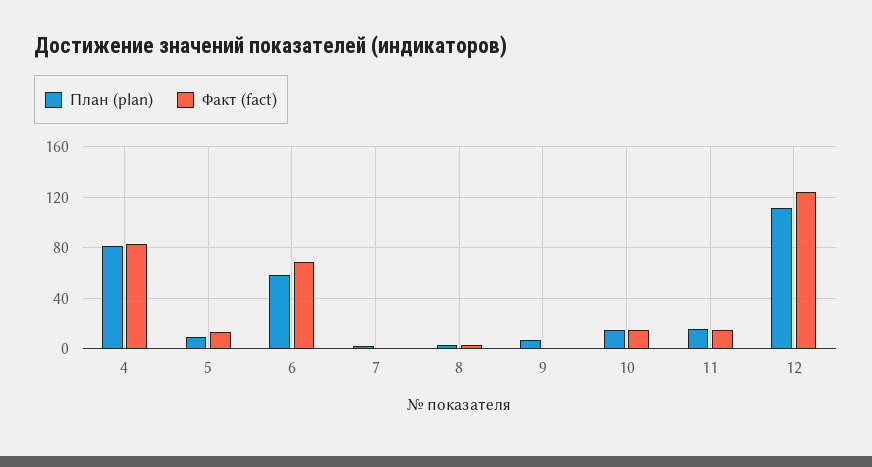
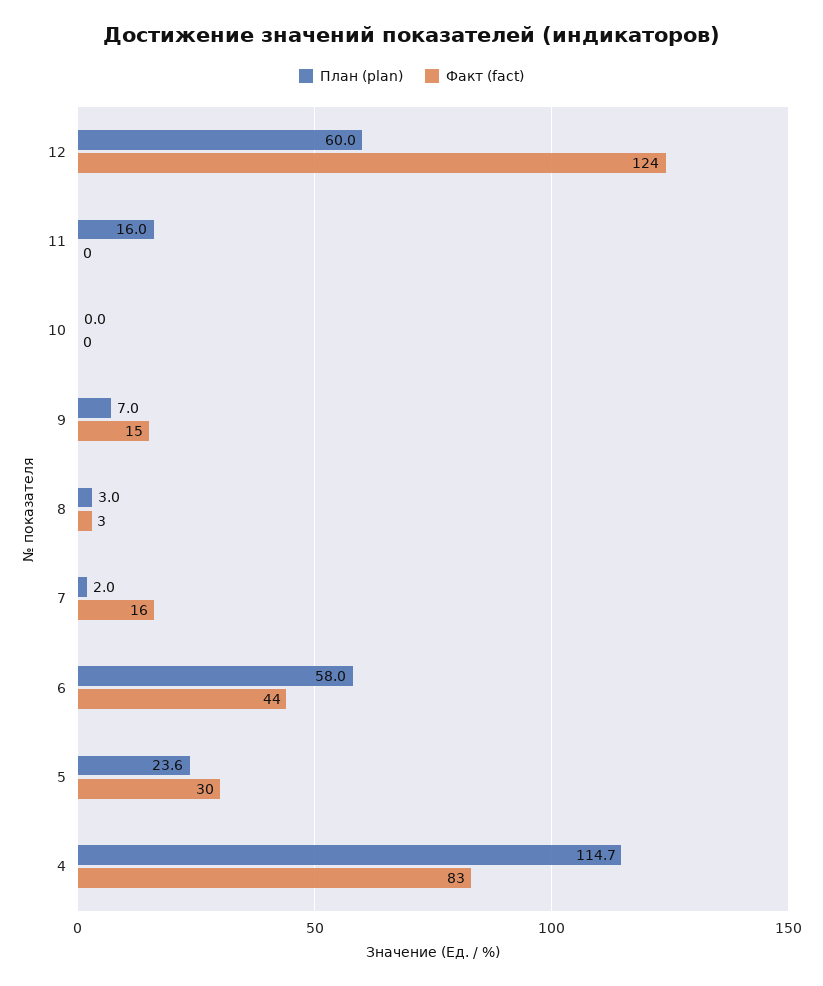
План (plan), 4: 80 -> 114.7
План (plan), 5: 10 -> 23.6
Факт (fact), 5: 15 -> 30
Факт (fact), 6: 70 -> 44
Факт (fact), 7: 0 -> 16
Факт (fact), 9: 0 -> 15
План (plan), 10: 15 -> 0
Факт (fact), 10: 15 -> 0
Факт (fact), 11: 15 -> 0
План (plan), 12: 110 -> 60

